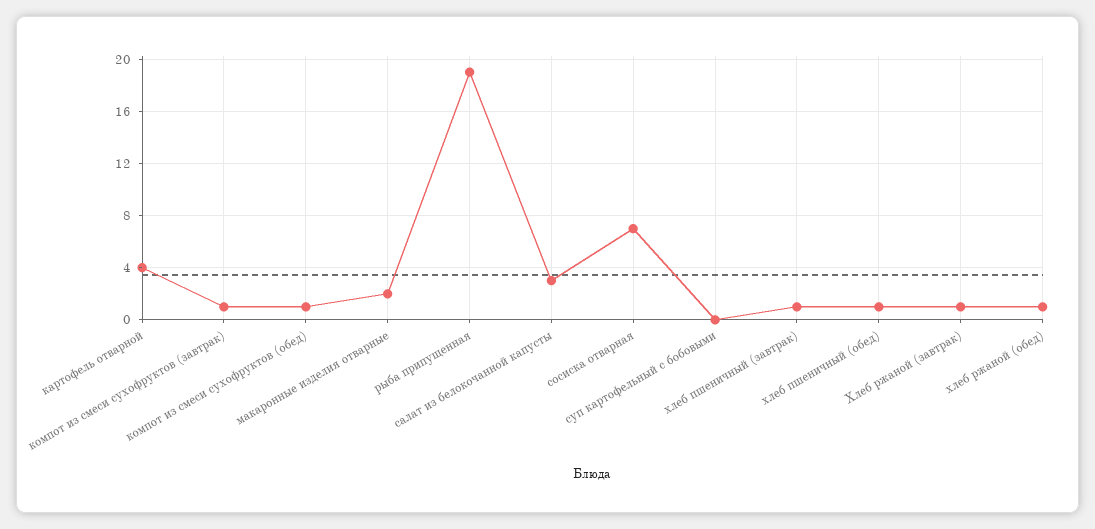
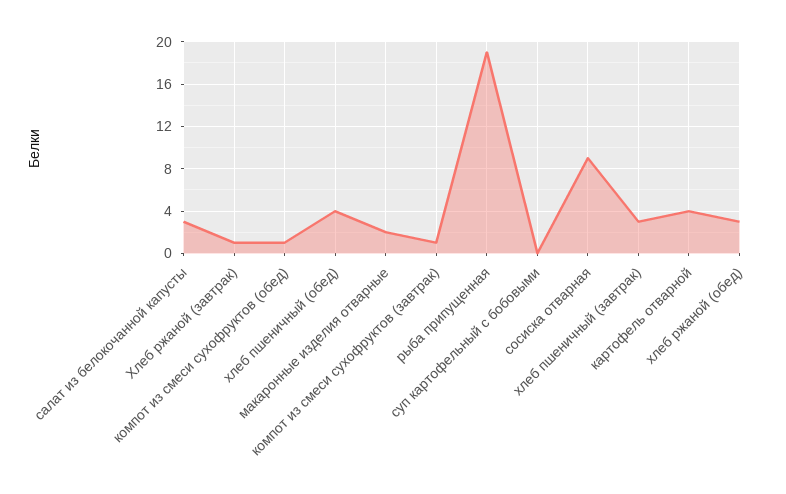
сосиска отварная: 7 -> 9
хлеб пшеничный (завтрак): 1 -> 3
хлеб пшеничный (обед): 1 -> 4
хлеб ржаной (обед): 1 -> 3

